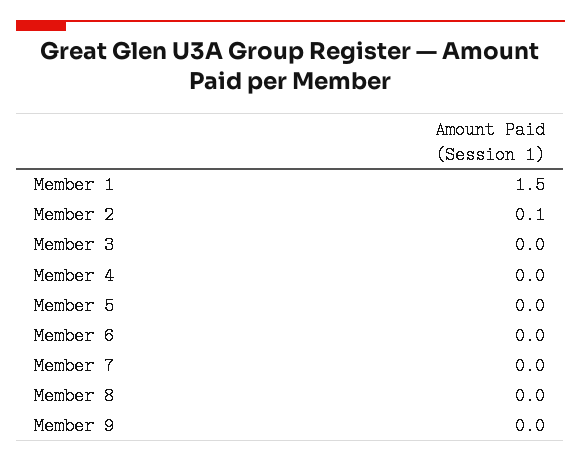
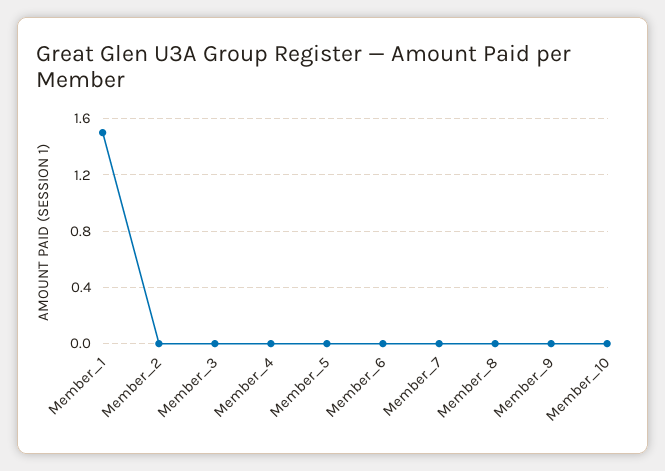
Member 2: 0.1 -> 0
Member_10: none -> 0

